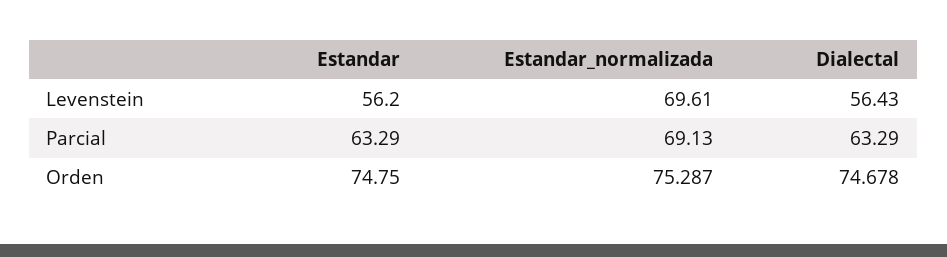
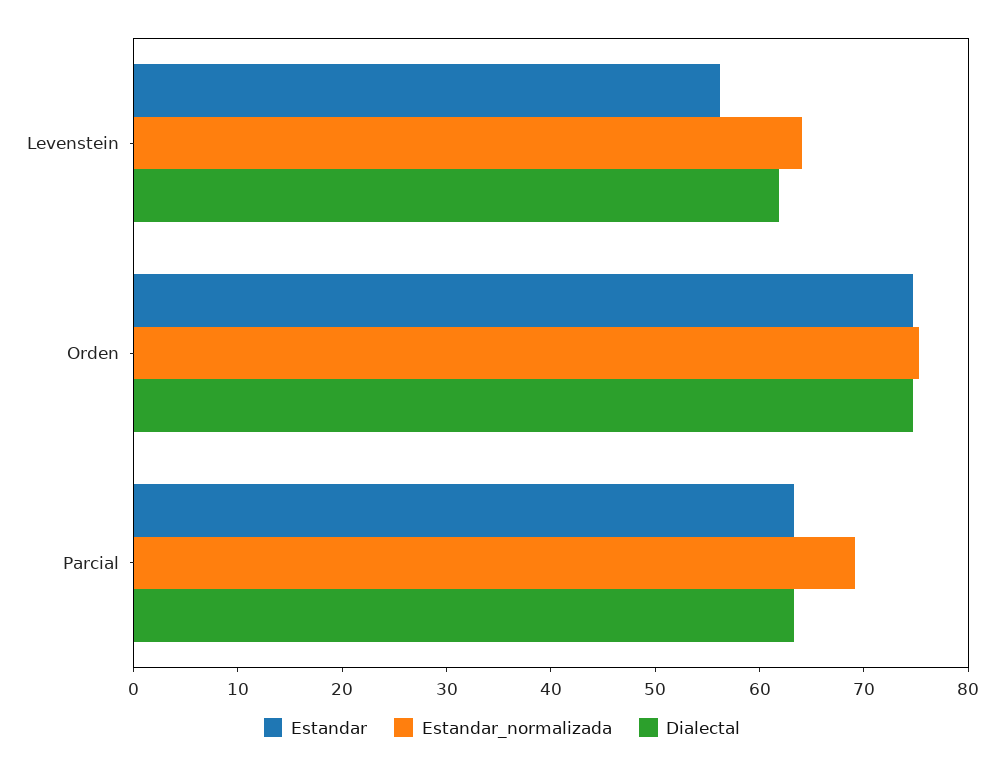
Estandar_normalizada, Levenstein: 69.61 -> 64
Dialectal, Levenstein: 56.43 -> 62

